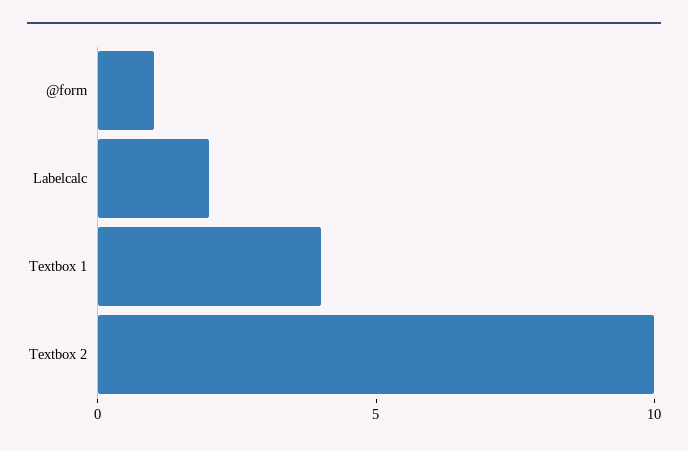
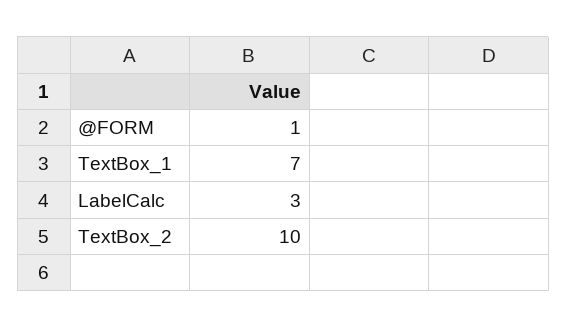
Labelcalc: 2 -> 3
Textbox 1: 4 -> 7

